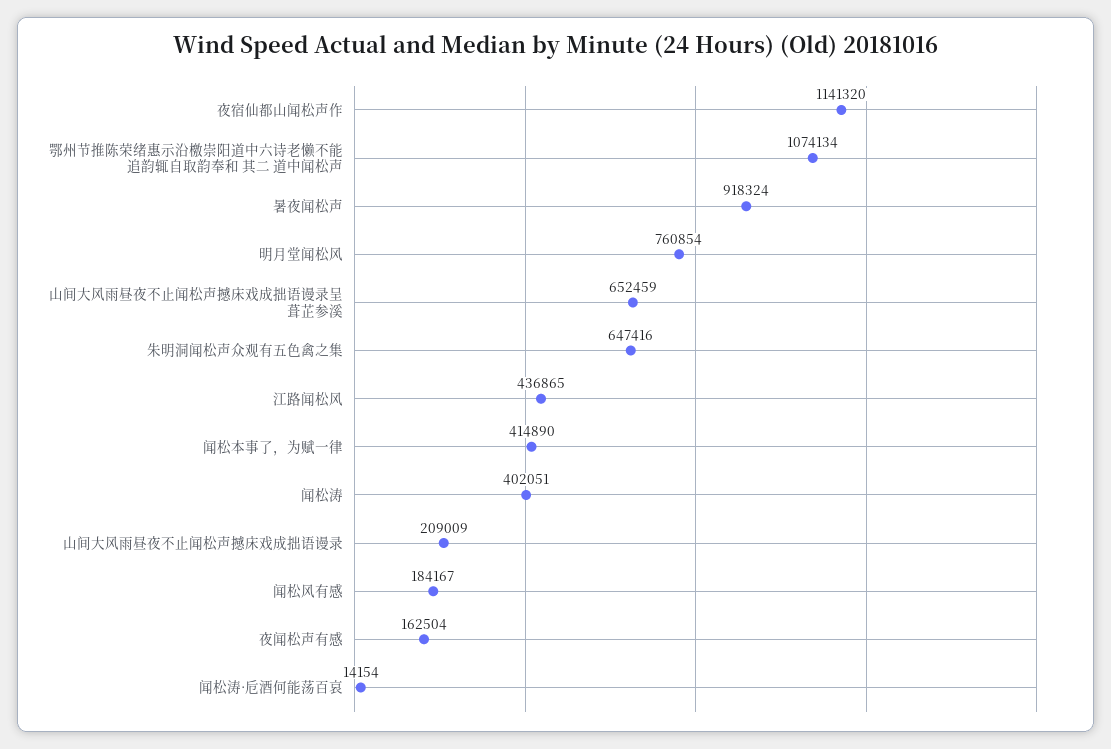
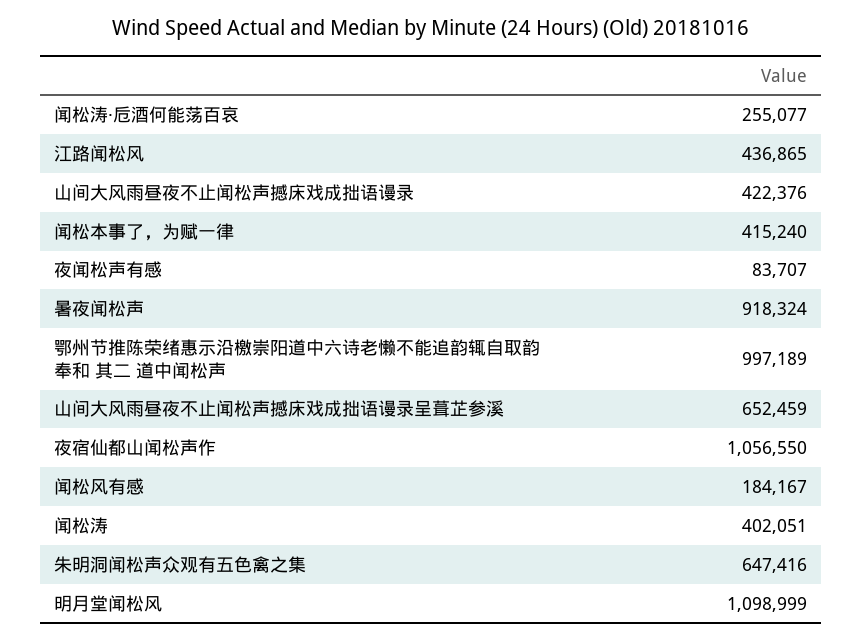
夜宿仙都山闻松声作: 1141320 -> 1056550
鄂州节推陈荣绪惠示沿檄崇阳道中六诗老懒不能追韵辄自取韵奉和 其二 道中闻松声: 1074134 -> 997189
明月堂闻松风: 760854 -> 1098999
闻松本事了，为赋一律: 414890 -> 415240
山间大风雨昼夜不止闻松声撼床戏成拙语谩录: 209009 -> 422376
夜闻松声有感: 162504 -> 83707
闻松涛·卮酒何能荡百哀: 14154 -> 255077

